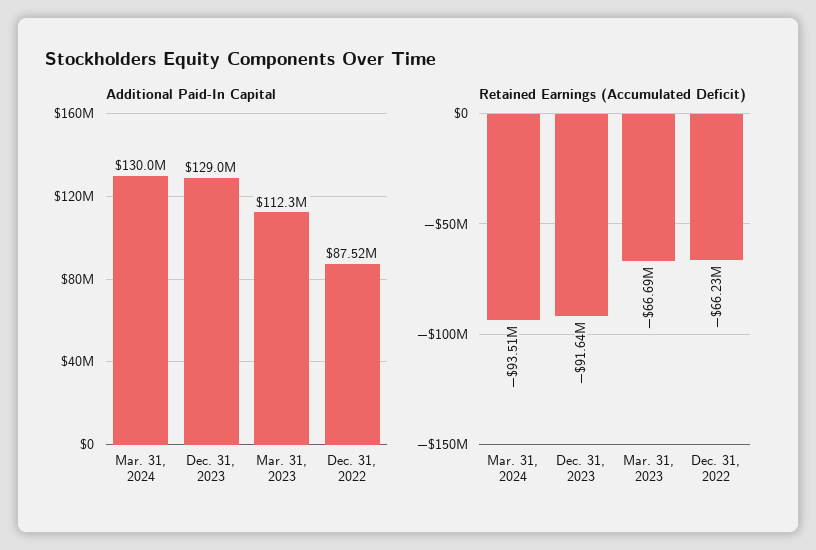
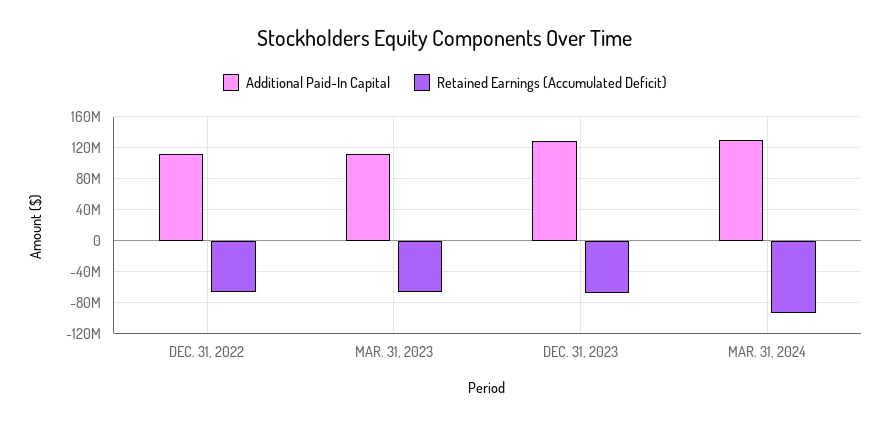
Additional Paid-In Capital, Dec. 31, 2022: 87520000 -> 110000000
Retained Earnings (Accumulated Deficit), Dec. 31, 2023: -91640000 -> -70000000

